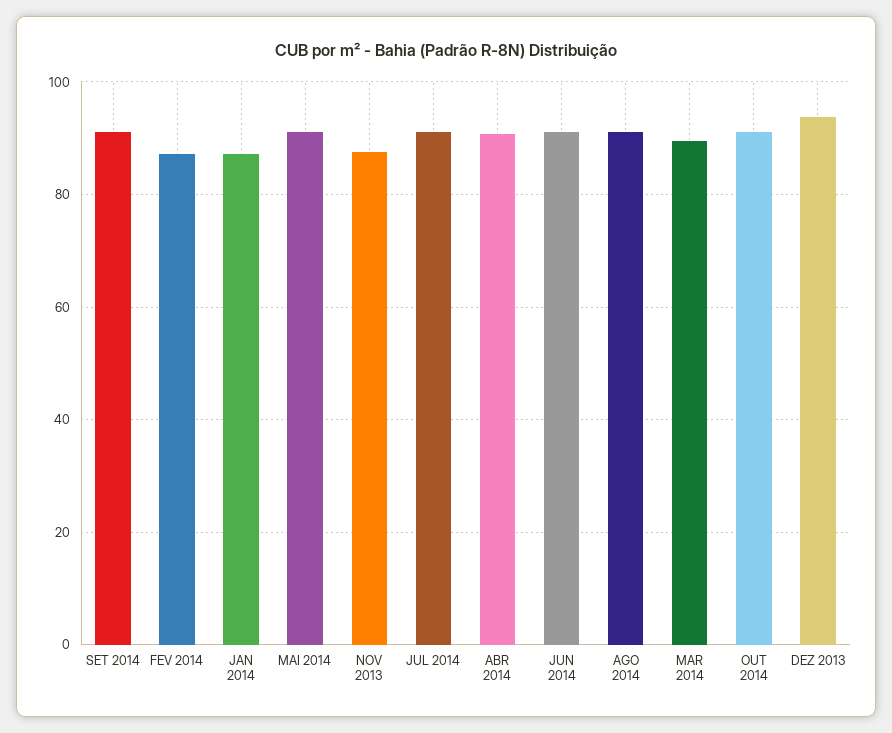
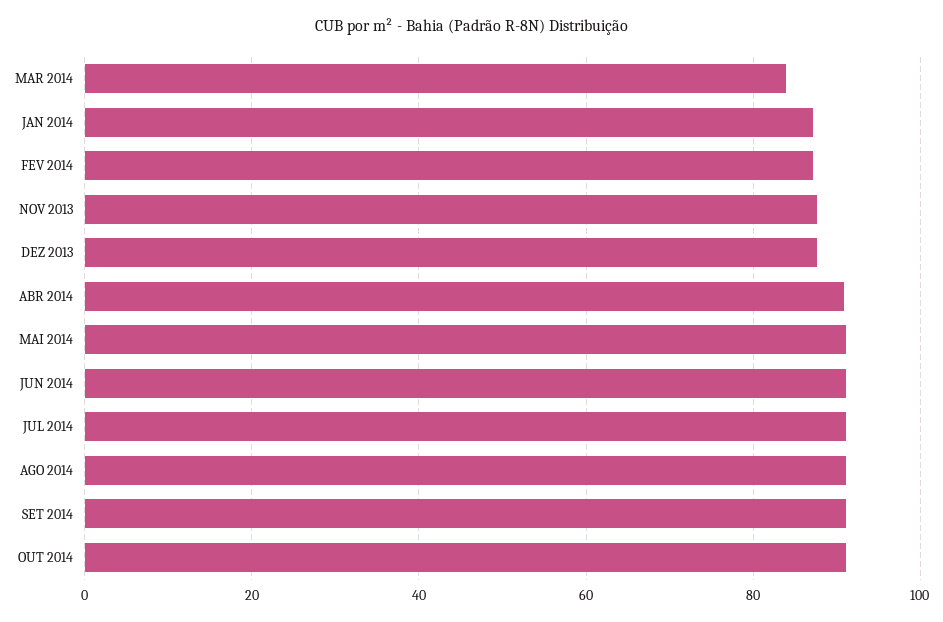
MAR 2014: 90 -> 84
DEZ 2013: 94 -> 88

